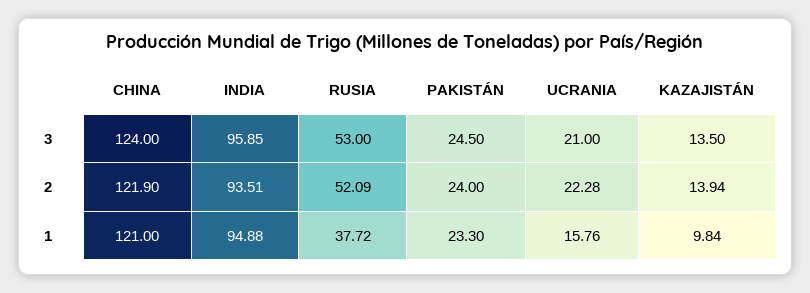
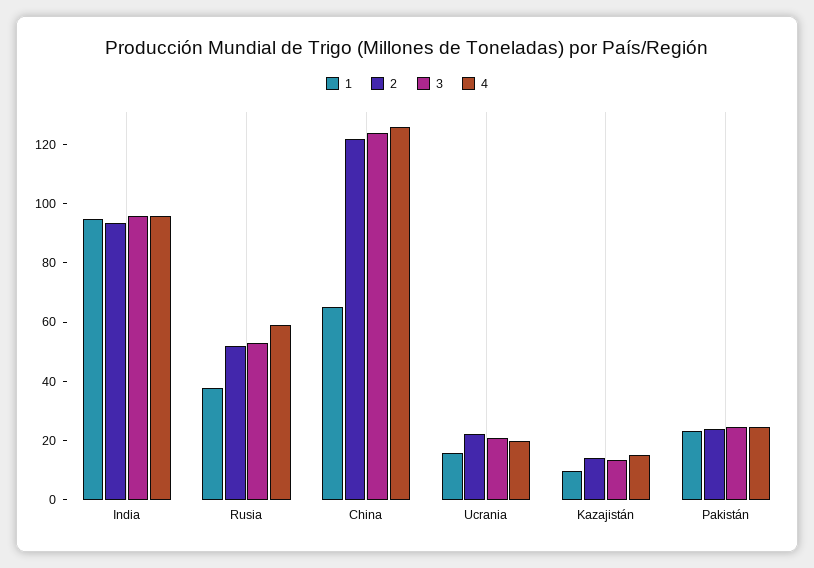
1, CHINA: 121 -> 65
4, INDIA: none -> 95
4, RUSIA: none -> 60
4, CHINA: none -> 125
4, UCRANIA: none -> 20
4, KAZAJISTÁN: none -> 15
4, PAKISTÁN: none -> 25

